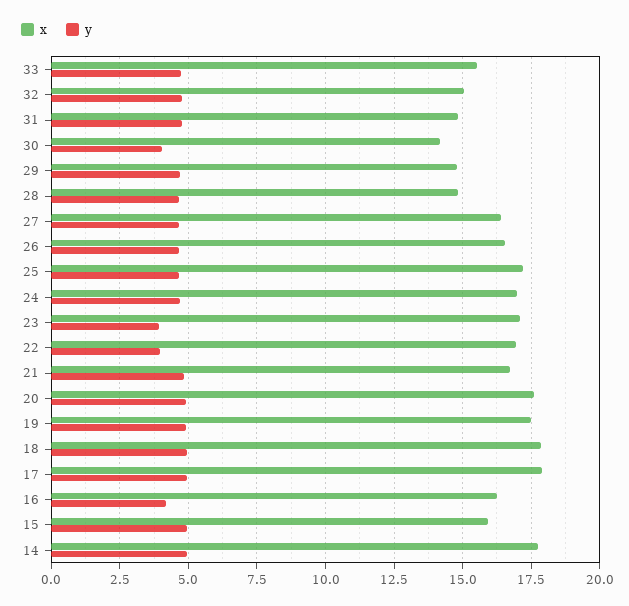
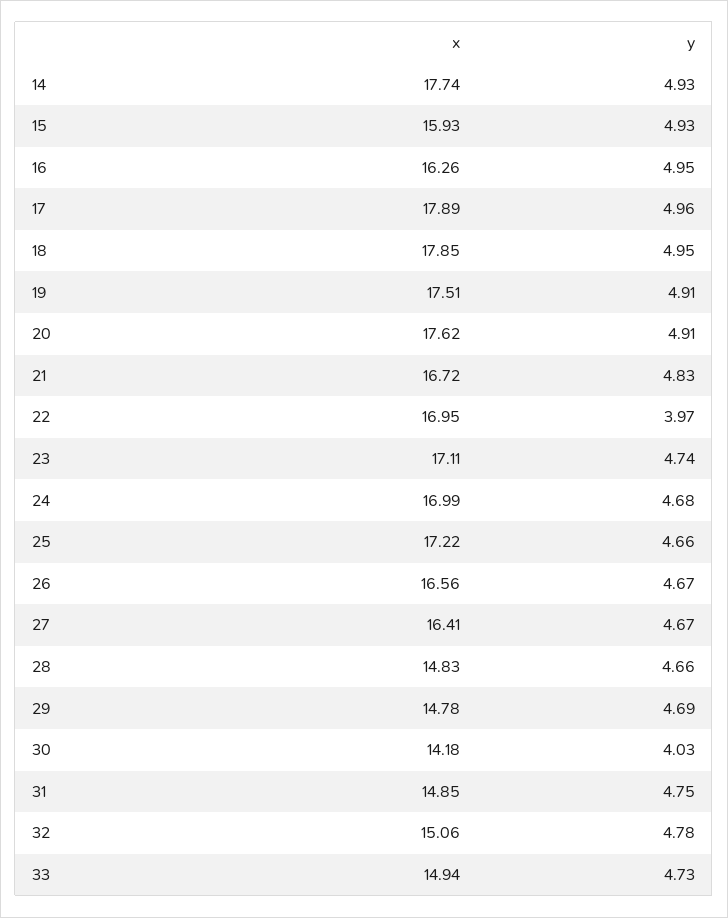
x, 33: 15.5 -> 14.94
y, 23: 4 -> 4.74
y, 16: 4.25 -> 4.95

